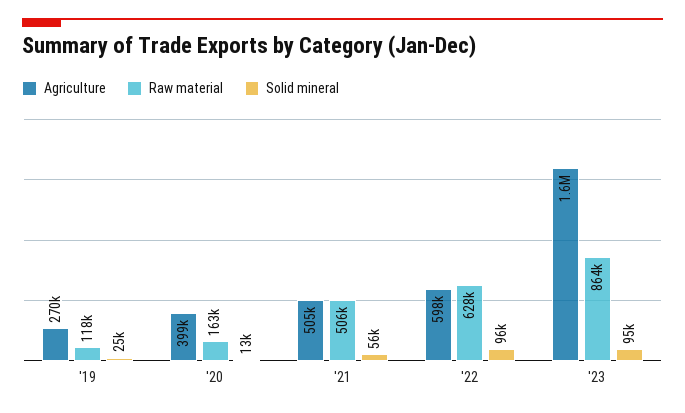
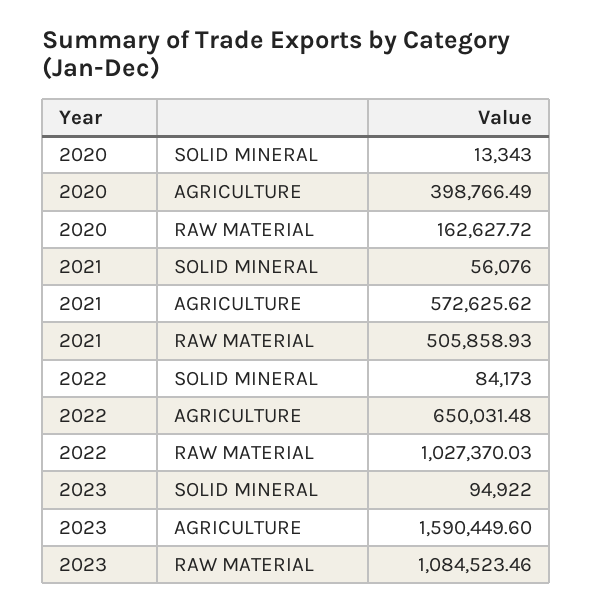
Agriculture, '19: 270000 -> none
Raw material, '19: 118000 -> none
Solid mineral, '19: 25000 -> none
Agriculture, '21: 505000 -> 572625.62
Agriculture, '22: 598000 -> 650031.48
Raw material, '22: 628000 -> 1027370.03
Solid mineral, '22: 96000 -> 84173
Raw material, '23: 864000 -> 1084523.46

